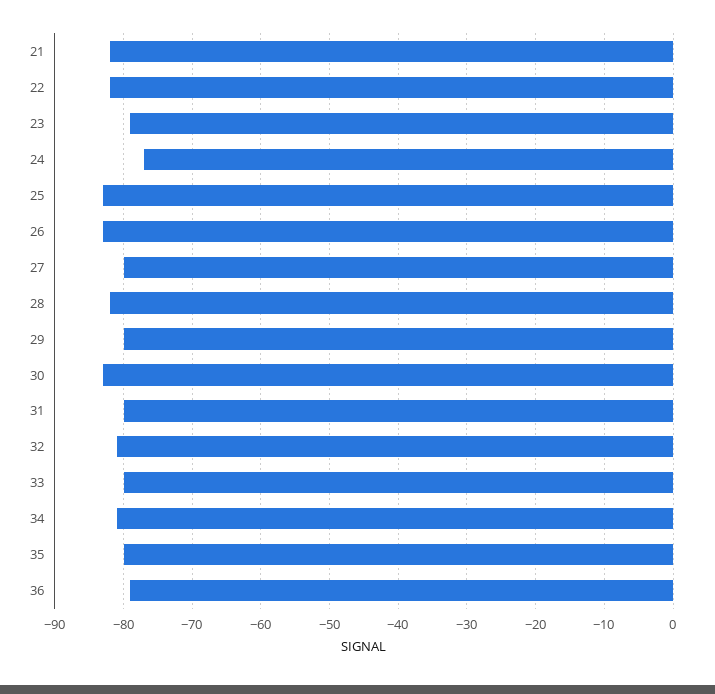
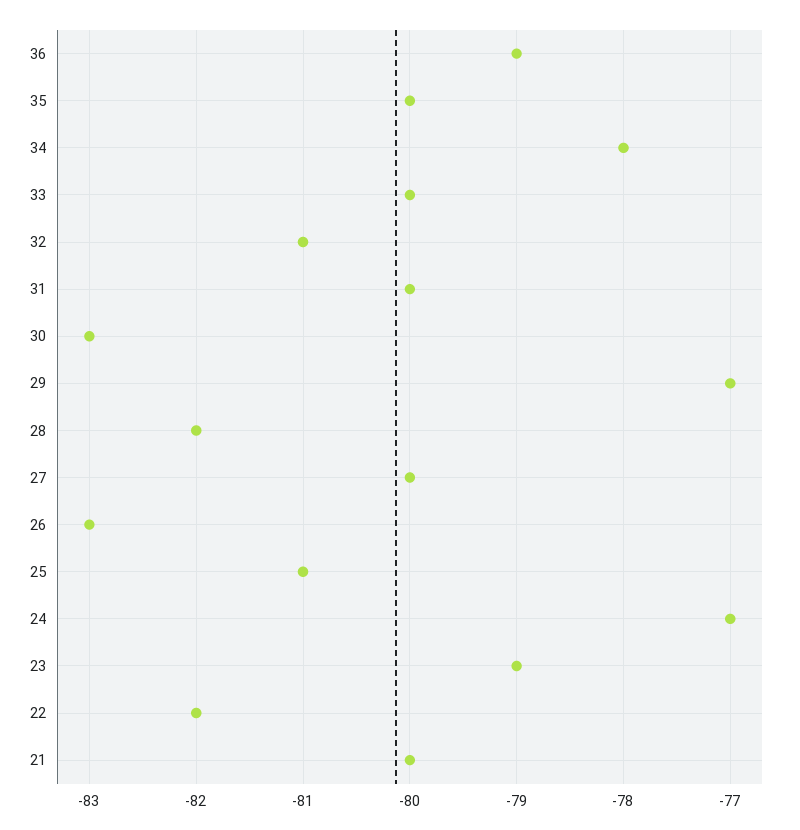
21: -82 -> -80
25: -83 -> -81
29: -80 -> -77
34: -81 -> -78

